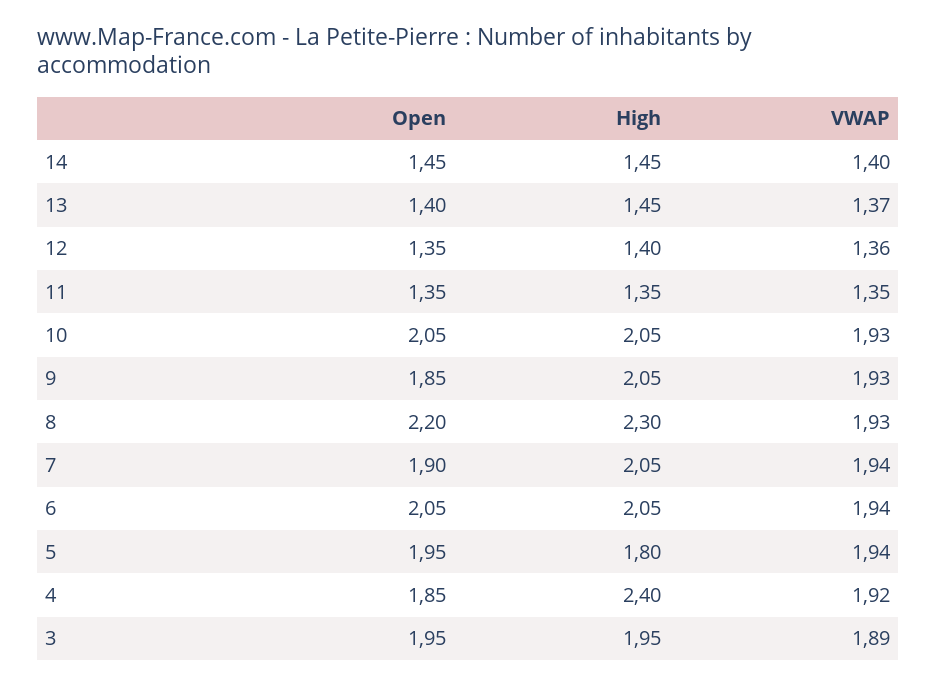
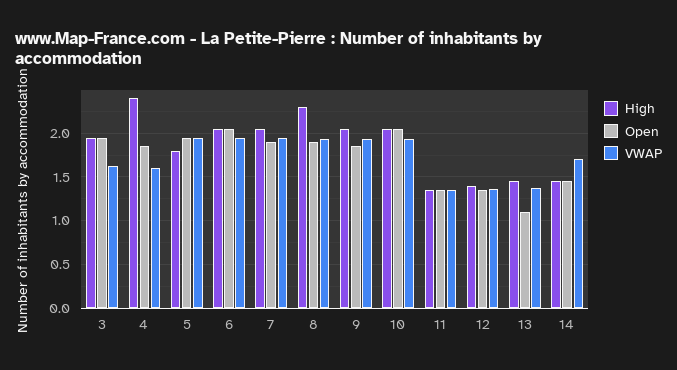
VWAP, 14: 1.4 -> 1.7
Open, 13: 1.4 -> 1.1
Open, 8: 2.2 -> 1.9
VWAP, 4: 1.92 -> 1.6
VWAP, 3: 1.89 -> 1.6

